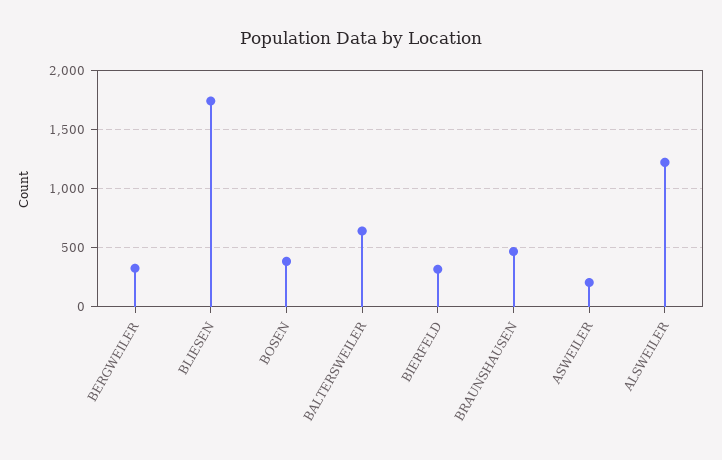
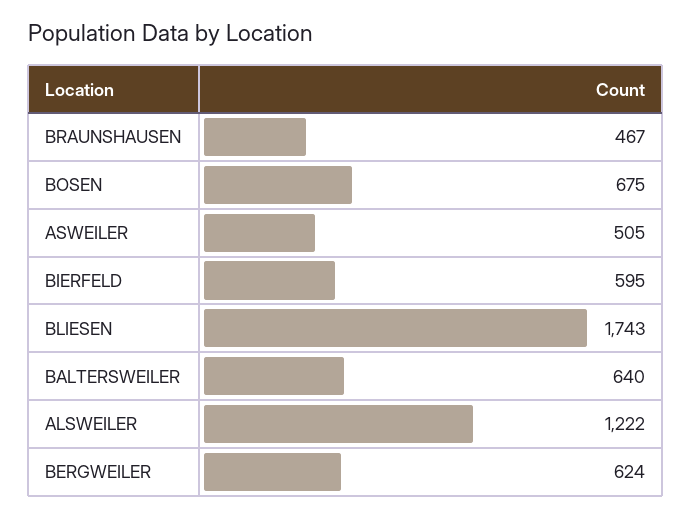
BERGWEILER: 300 -> 624
BOSEN: 400 -> 675
BIERFELD: 300 -> 595
ASWEILER: 200 -> 505

